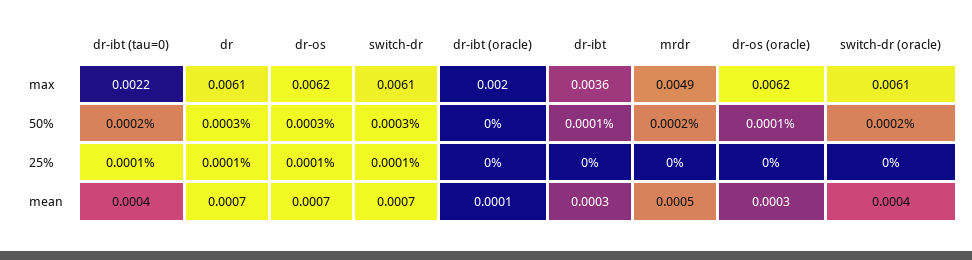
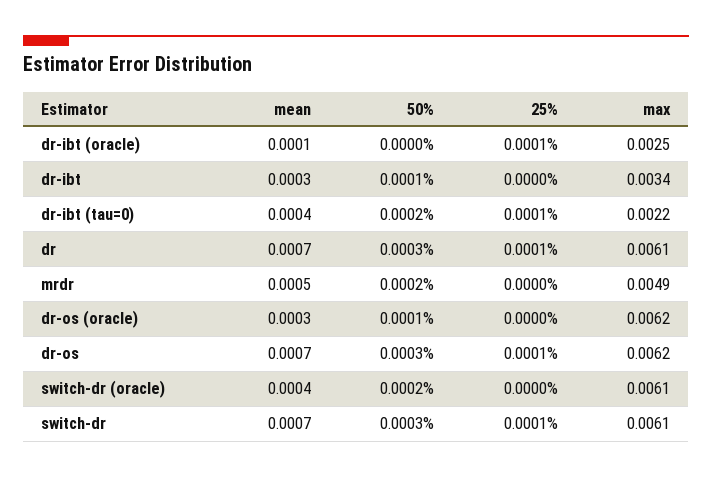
dr-ibt (oracle), max: 0.002 -> 0.0025
dr-ibt, max: 0.0036 -> 0.0034
dr-ibt (oracle), 25%: 0 -> 0.0001

